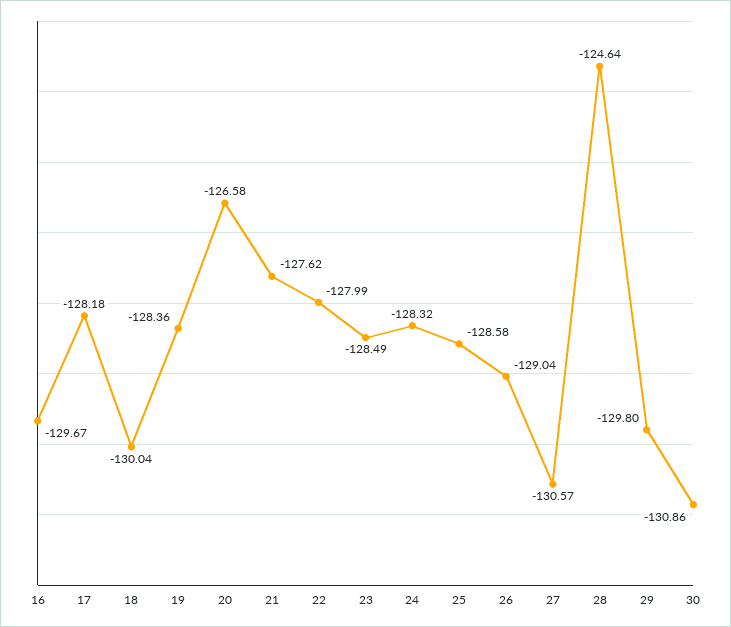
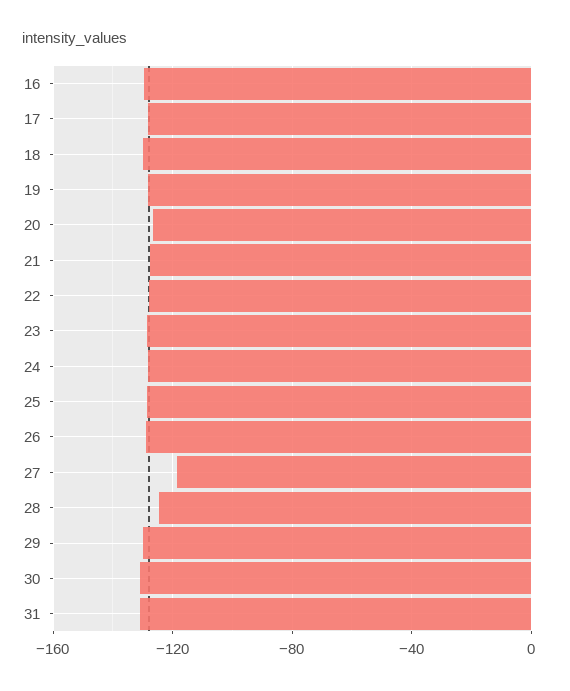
27: -130.57 -> -120
31: none -> -130

